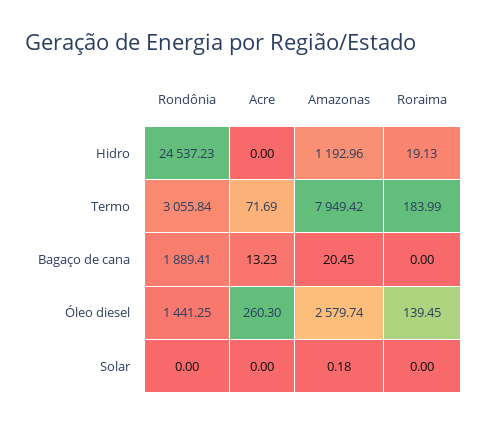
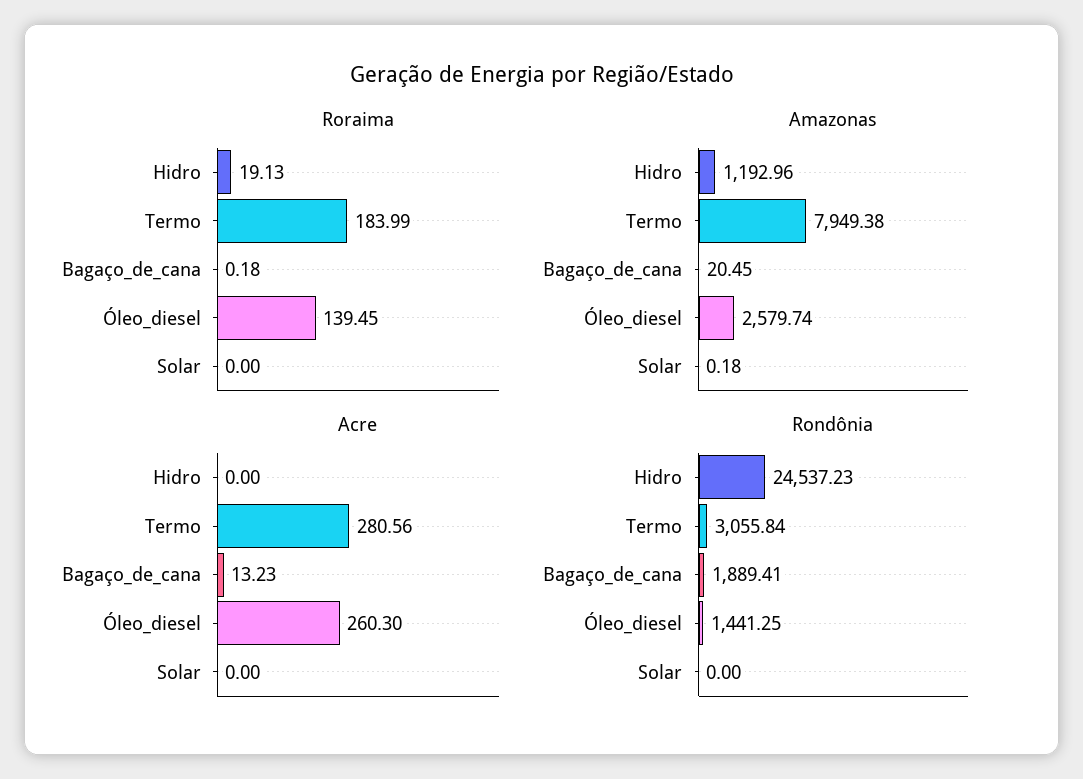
Acre, Termo: 71.69 -> 280.56
Amazonas, Termo: 7949.42 -> 7949.38
Roraima, Bagaço de cana: 0 -> 0.18

